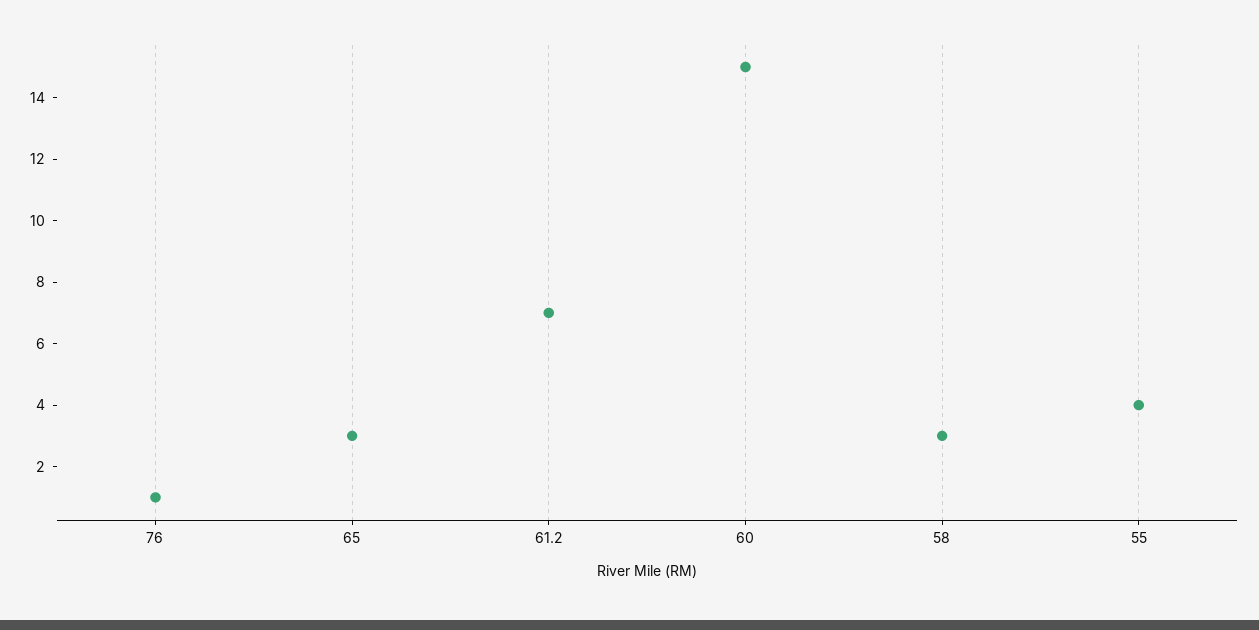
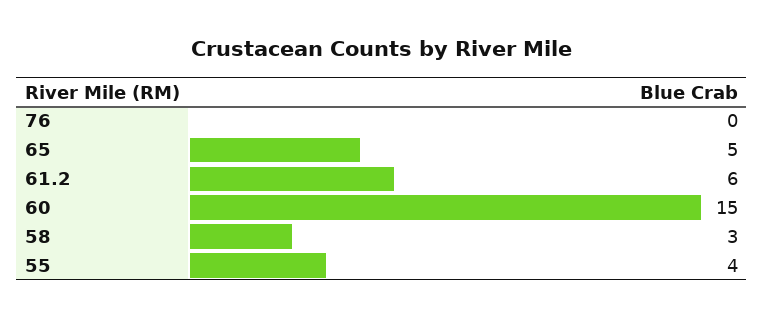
76: 1 -> 0
65: 3 -> 5
61.2: 7 -> 6

